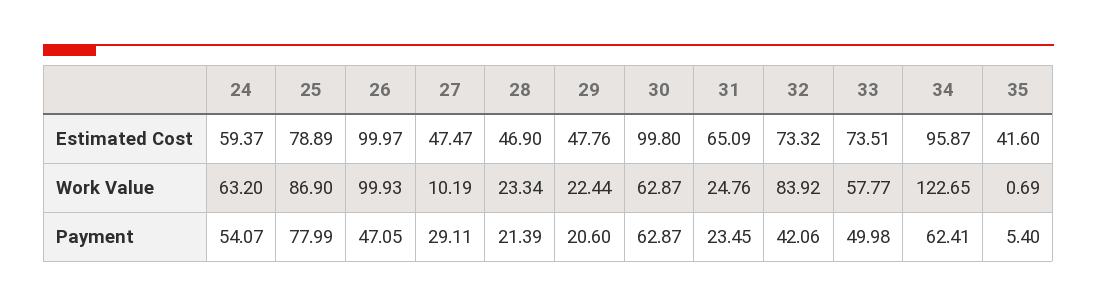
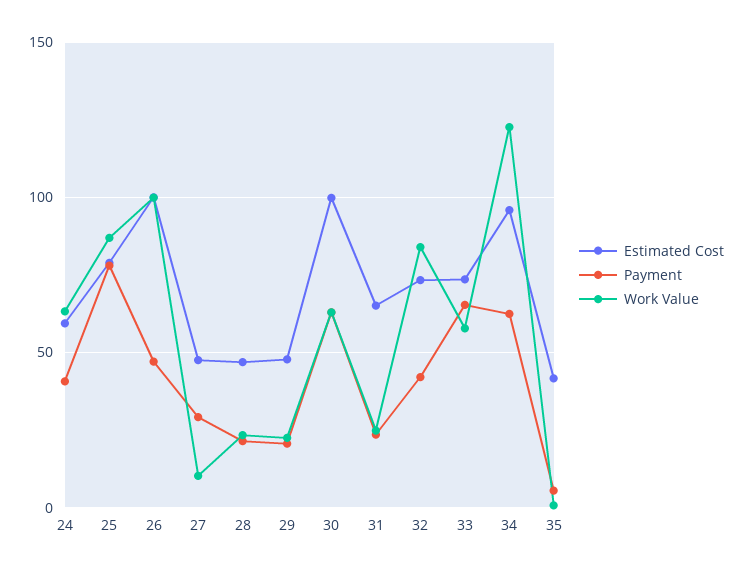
Payment, 24: 54.07 -> 40
Payment, 33: 49.98 -> 65

